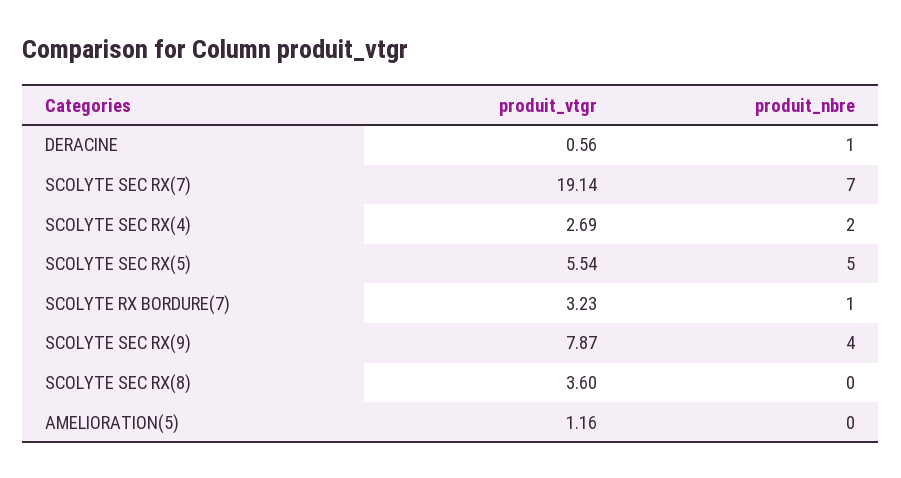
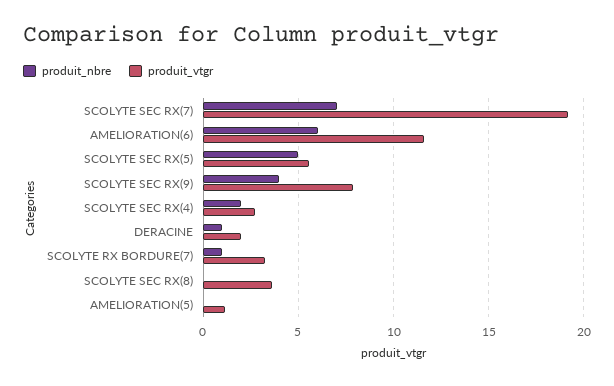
produit_vtgr, DERACINE: 0.56 -> 2
produit_nbre, AMELIORATION(6): none -> 6
produit_vtgr, AMELIORATION(6): none -> 11.5

